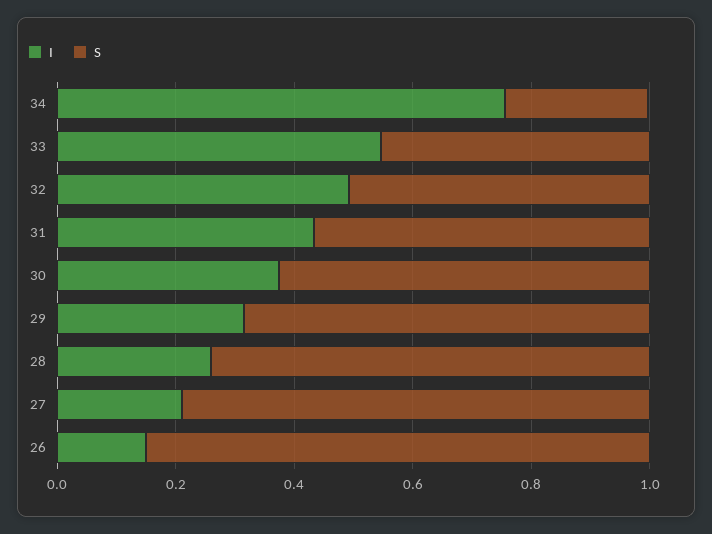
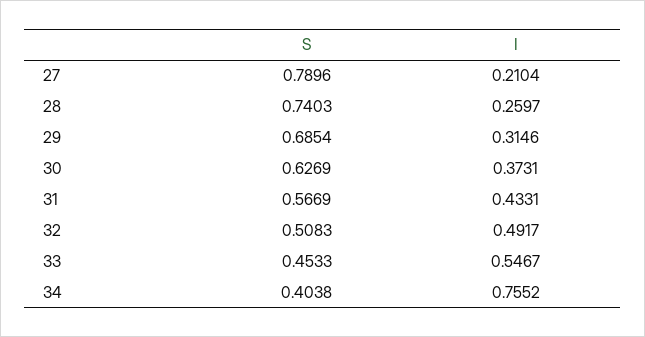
S, 34: 0.25 -> 0.4038
I, 26: 0.15 -> none
S, 26: 0.85 -> none

